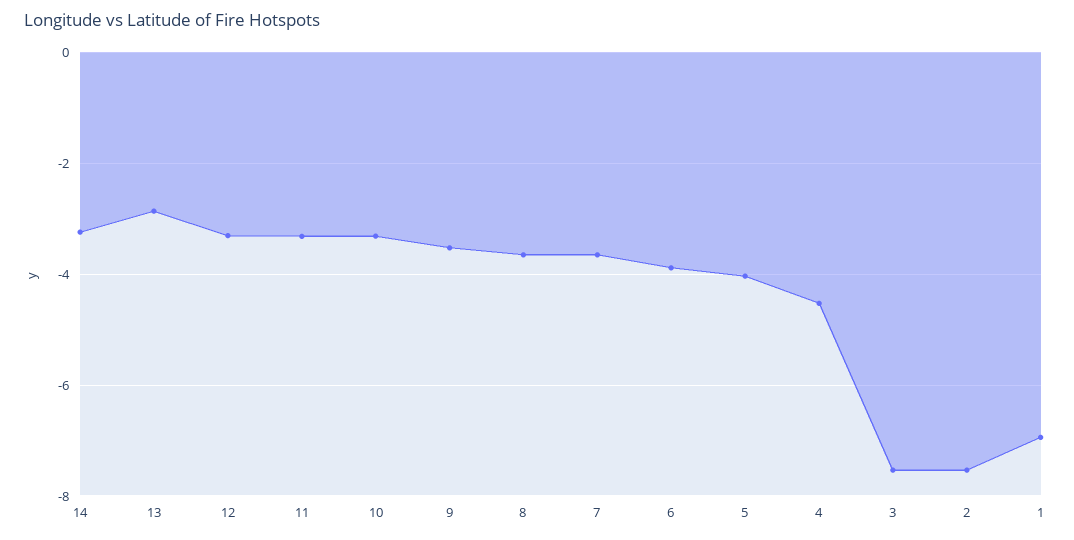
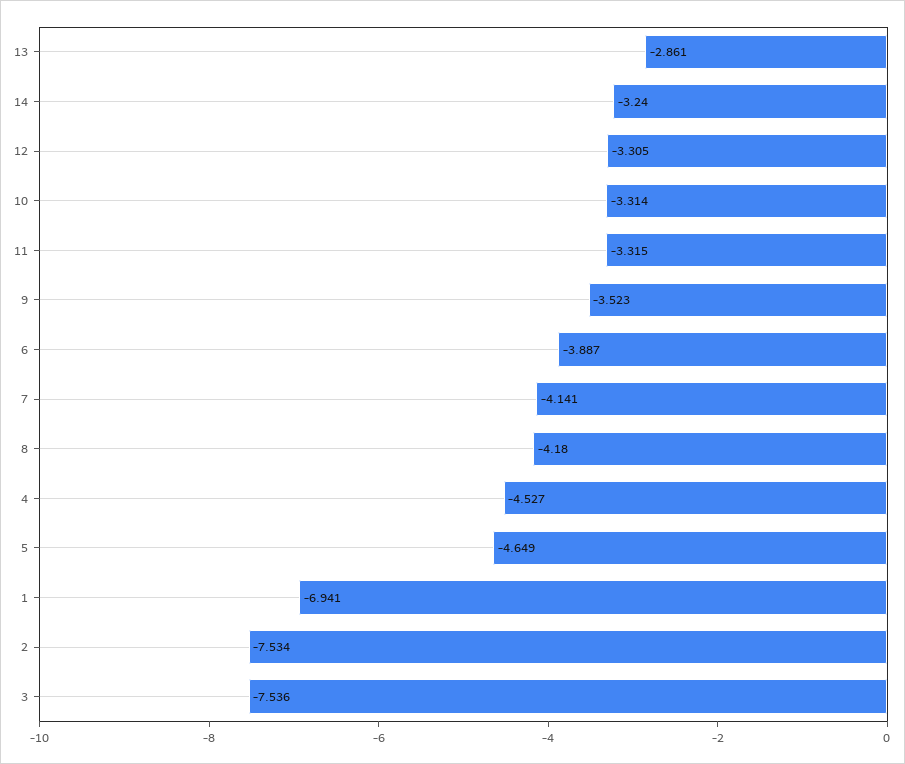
8: -3.6 -> -4.18
7: -3.6 -> -4.141
5: -4 -> -4.649

